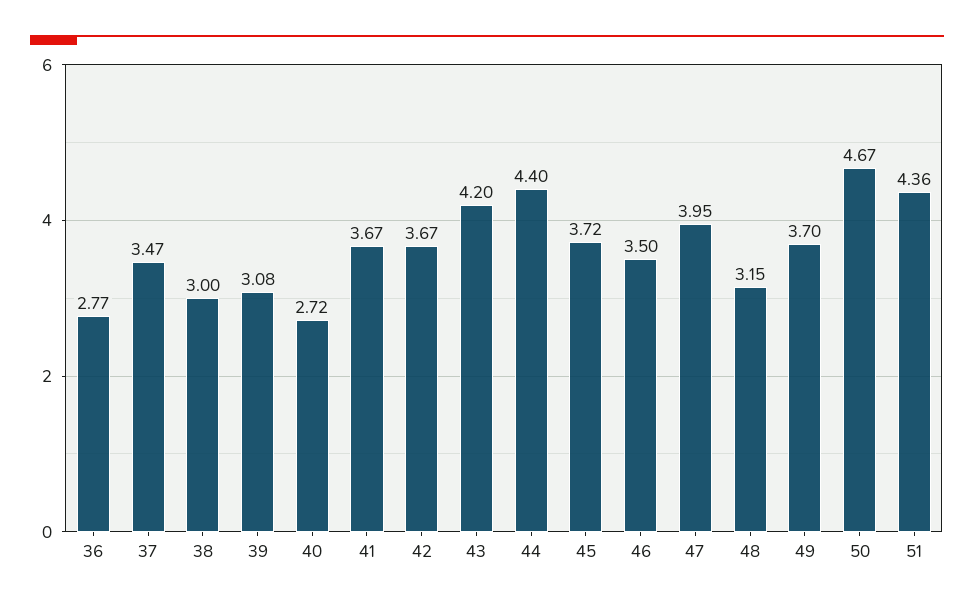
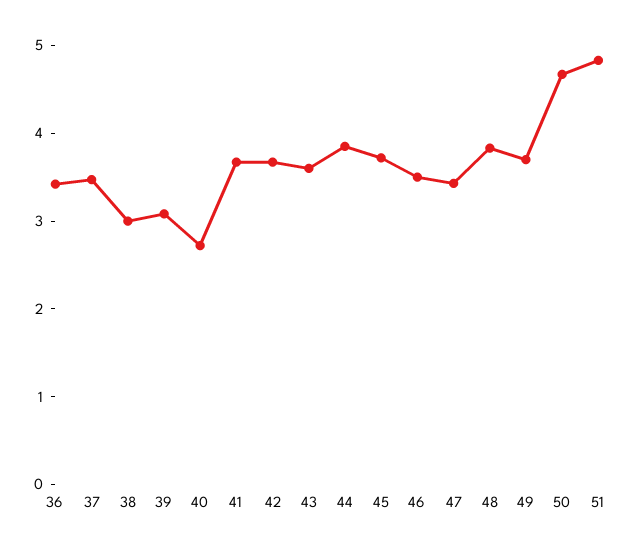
36: 2.77 -> 3.4
43: 4.2 -> 3.6
44: 4.4 -> 3.8
47: 3.95 -> 3.4
48: 3.15 -> 3.8
51: 4.36 -> 4.8

